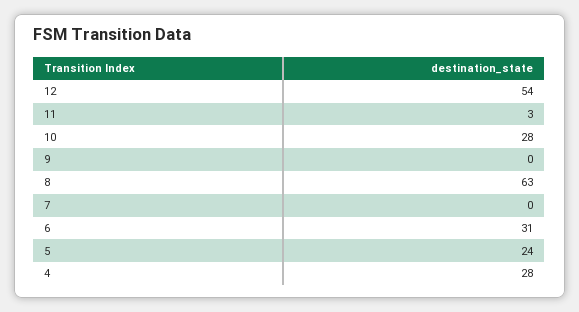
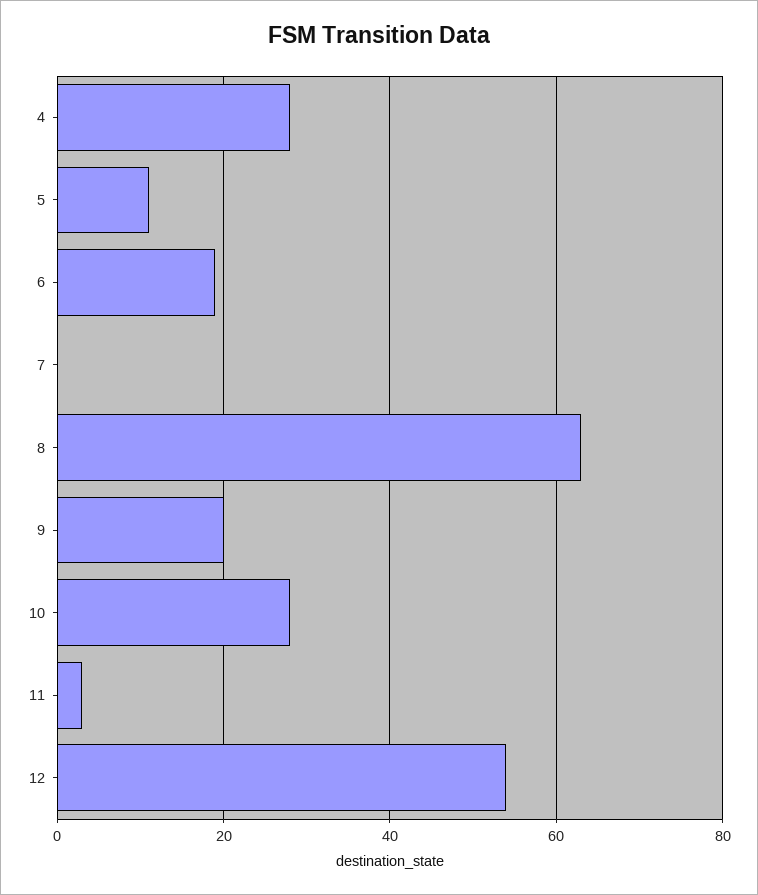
9: 0 -> 20
6: 31 -> 20
5: 24 -> 10

